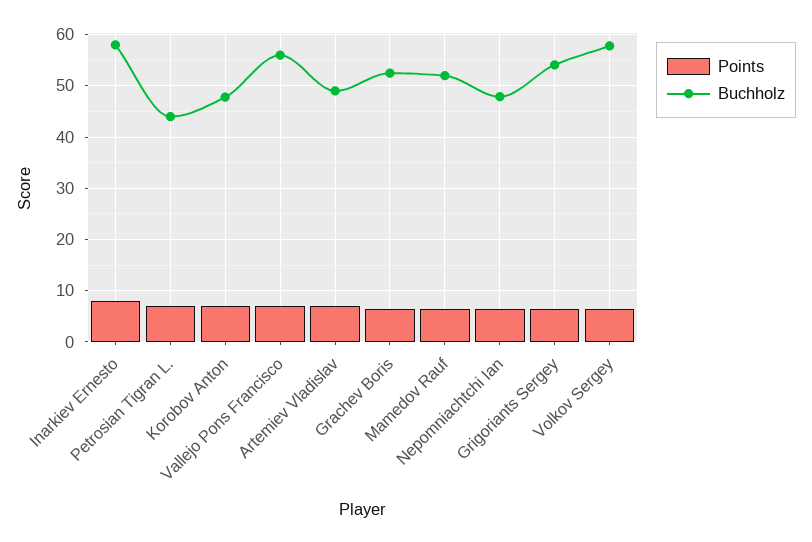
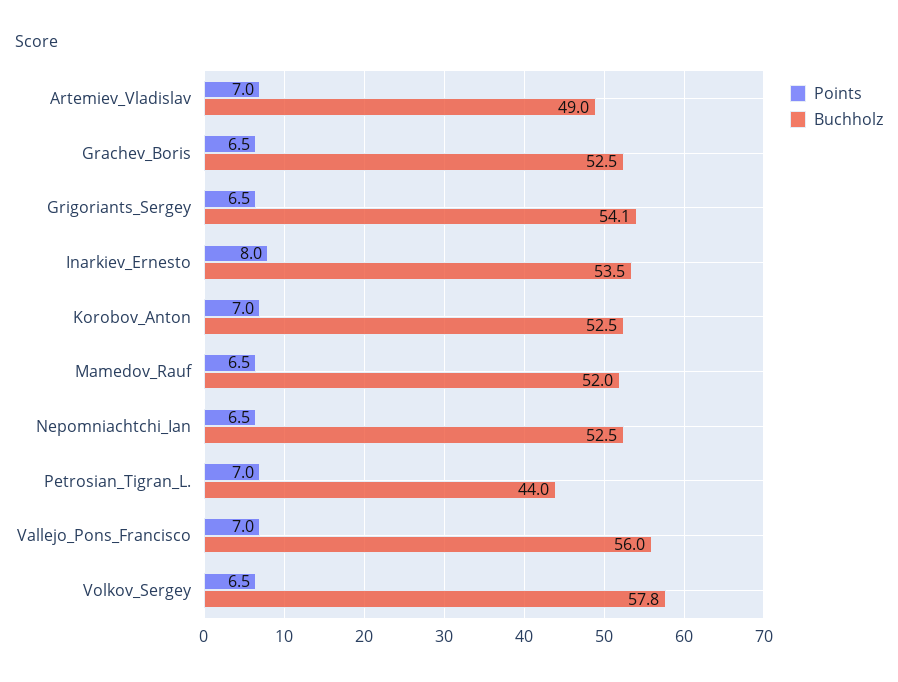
Buchholz, Inarkiev Ernesto: 58 -> 53.5
Buchholz, Korobov Anton: 48 -> 52.5
Buchholz, Nepomniachtchi Ian: 48 -> 52.5

